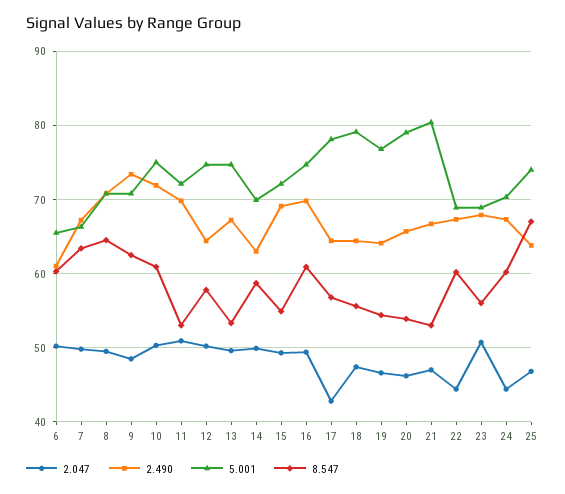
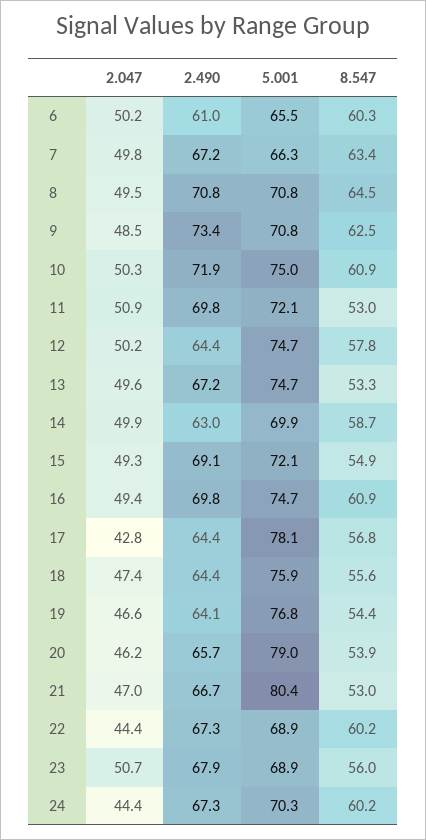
5.001, 18: 79 -> 75.9
2.047, 25: 47 -> none
2.490, 25: 64 -> none
5.001, 25: 74 -> none
8.547, 25: 67 -> none

